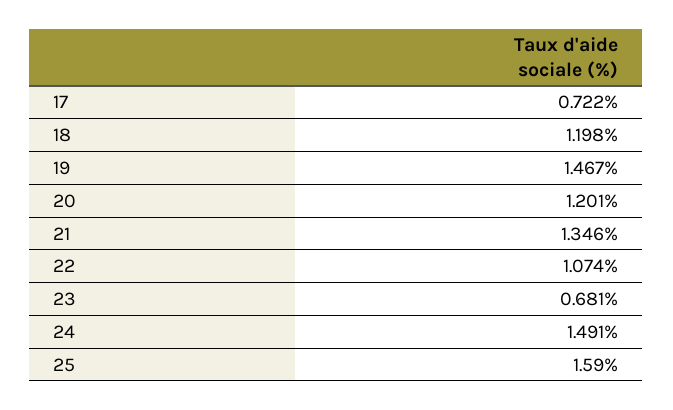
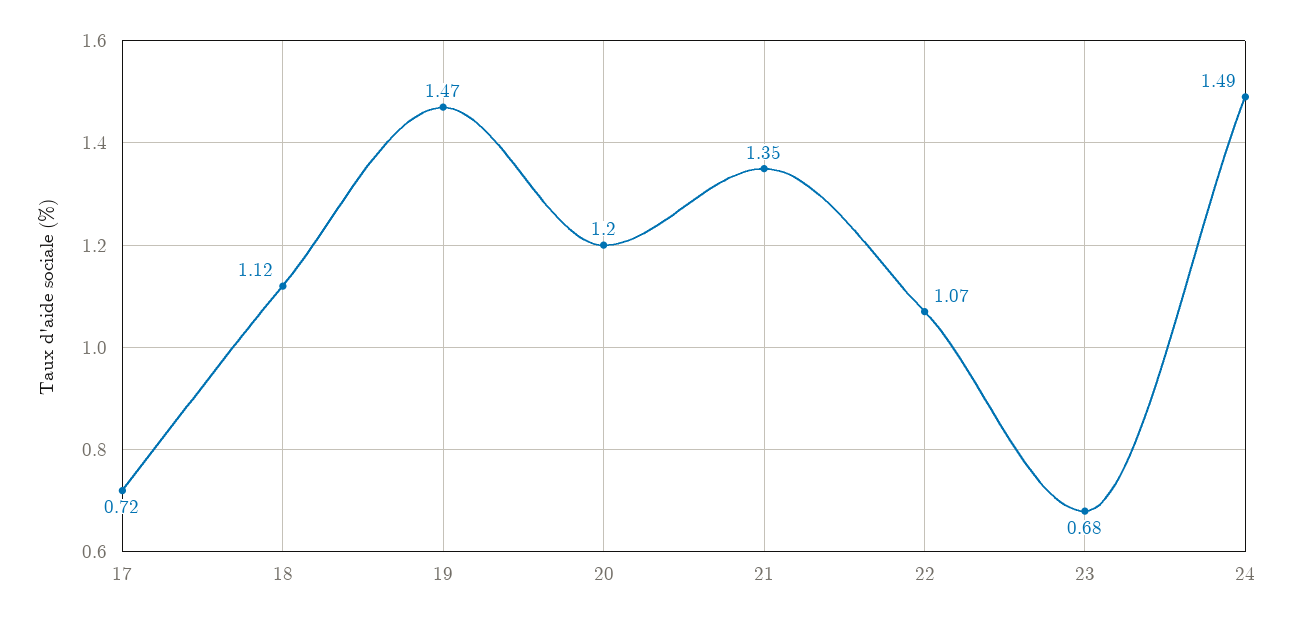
18: 1.198 -> 1.12
25: 1.59 -> none

